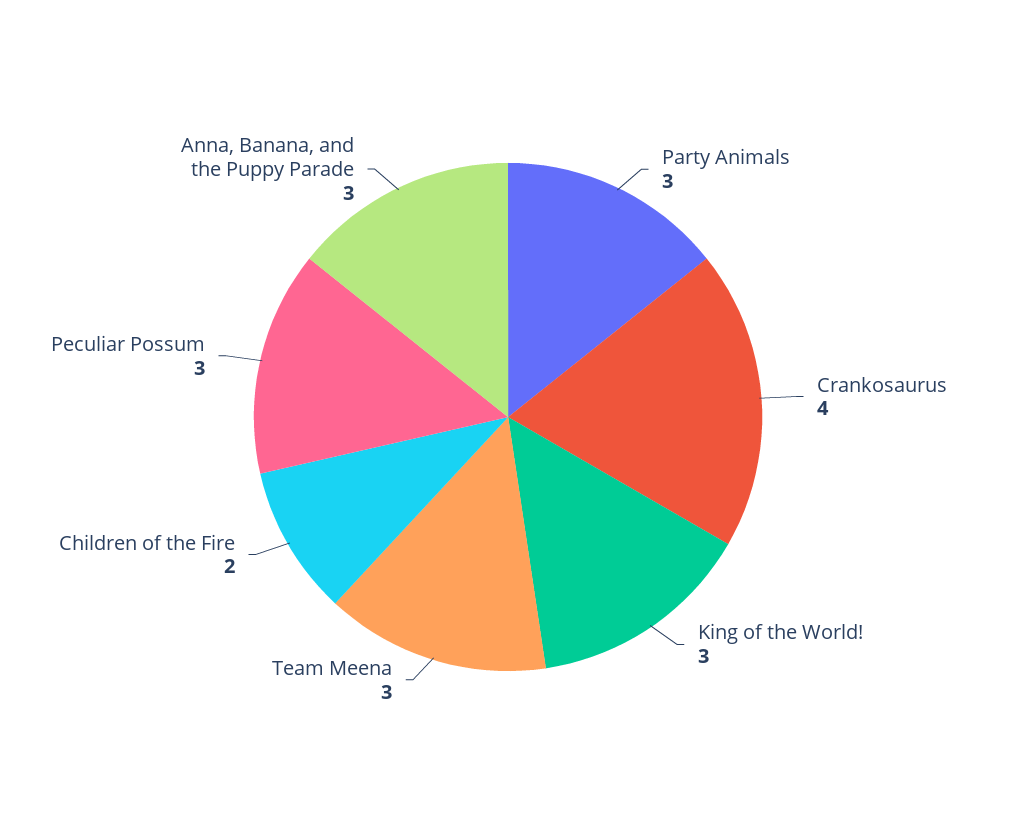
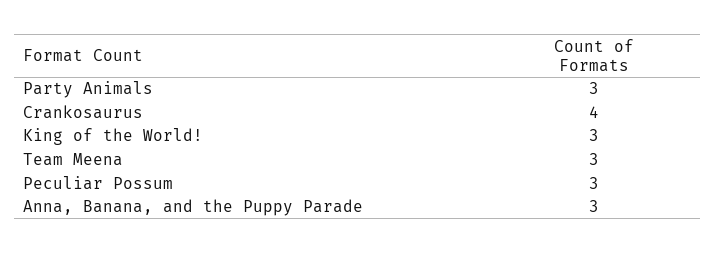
Children of the Fire: 2 -> none

